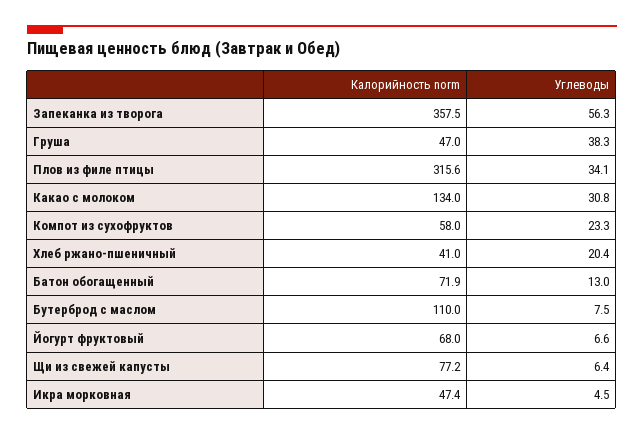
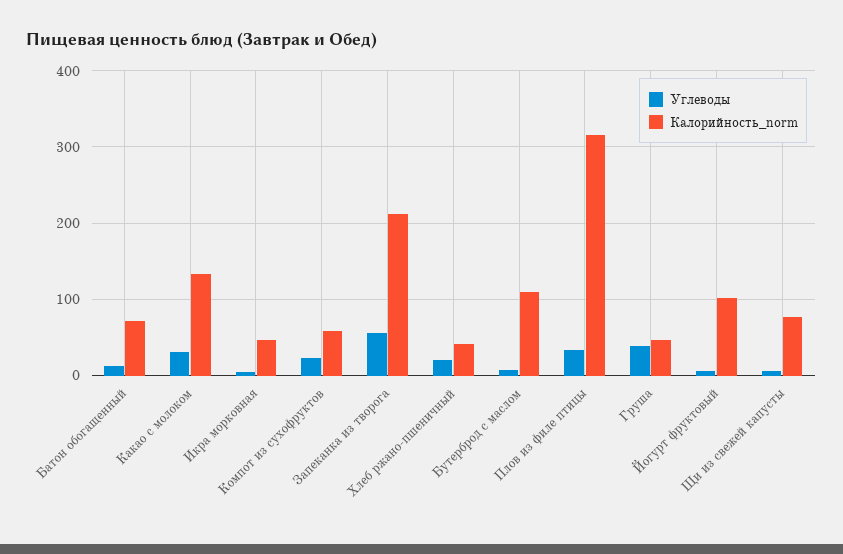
Калорийность norm, Запеканка из творога: 357.5 -> 210
Калорийность norm, Йогурт фруктовый: 68 -> 100

